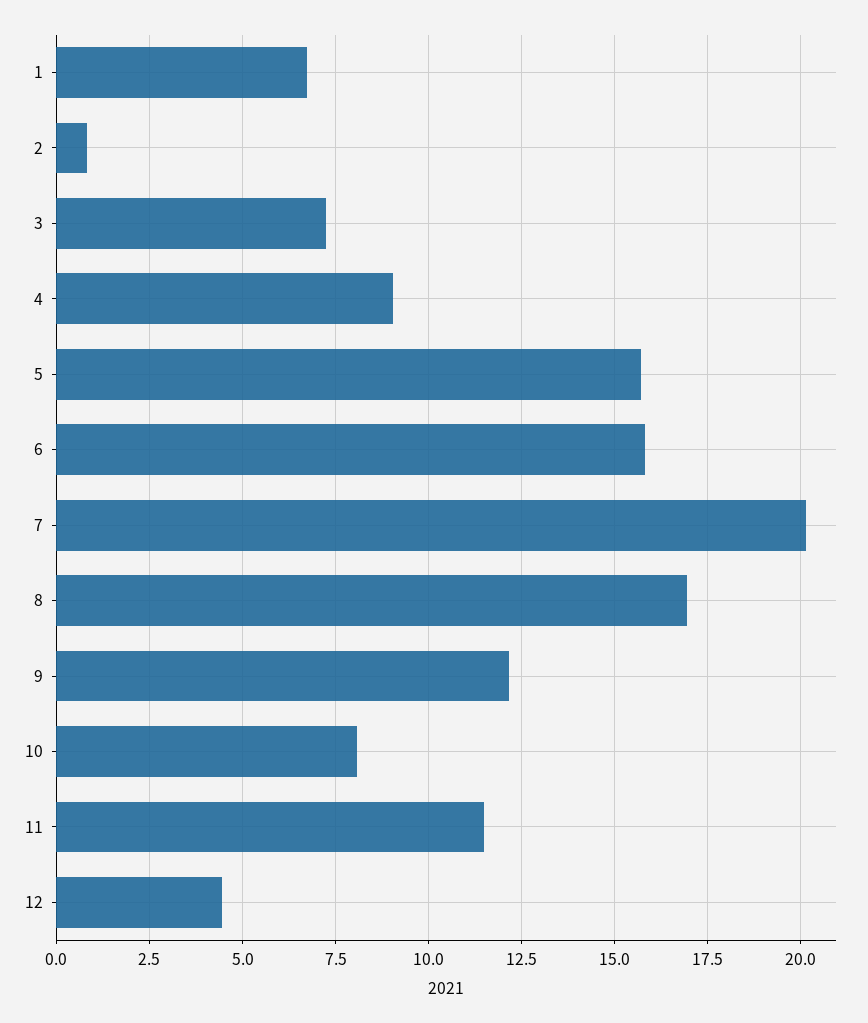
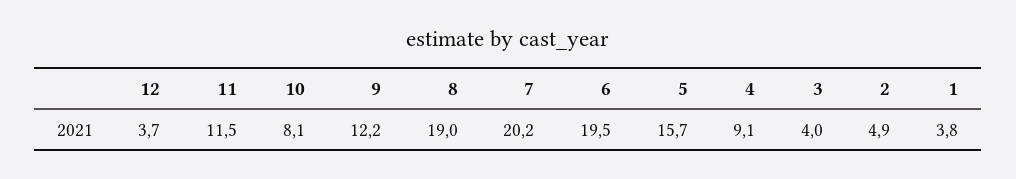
1: 6.75 -> 3.8
2: 0.75 -> 4.9
3: 7.25 -> 4
6: 15.75 -> 19.5
8: 17 -> 19
12: 4.5 -> 3.7

